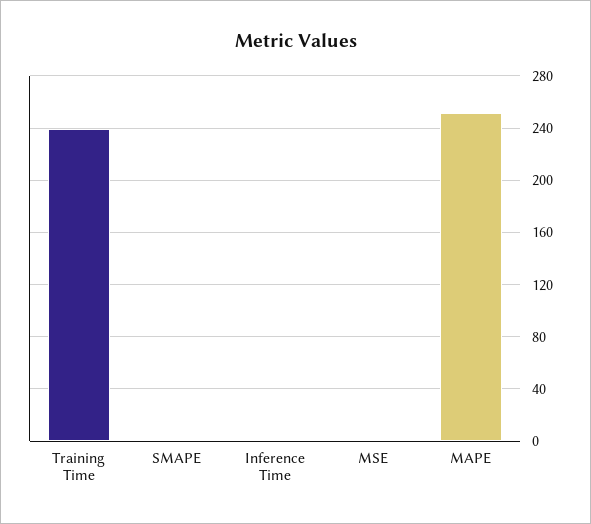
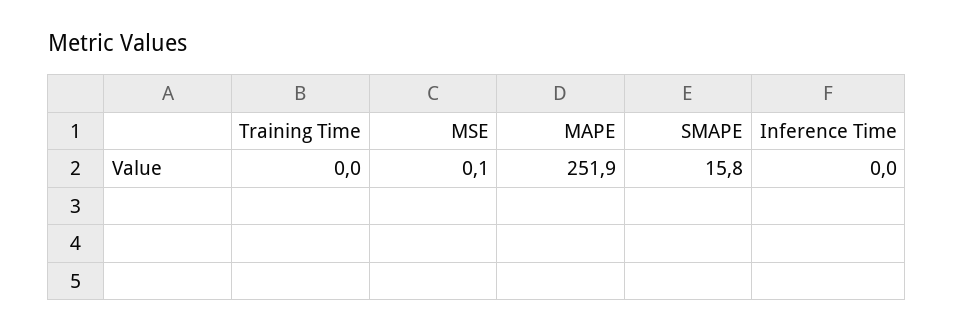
Training Time: 240 -> 0
SMAPE: 0 -> 15.8

